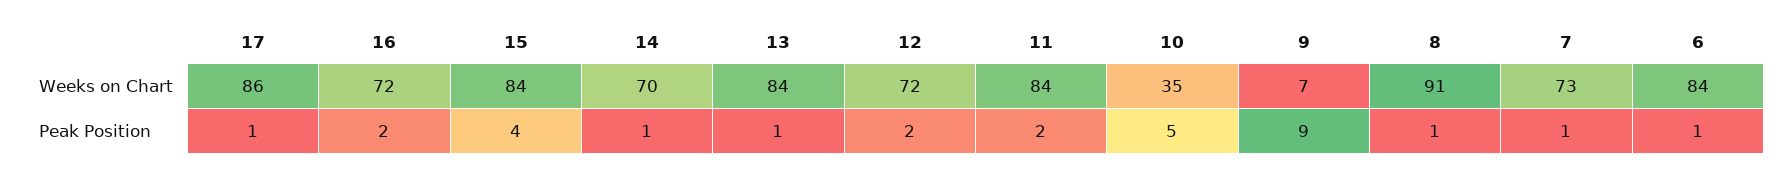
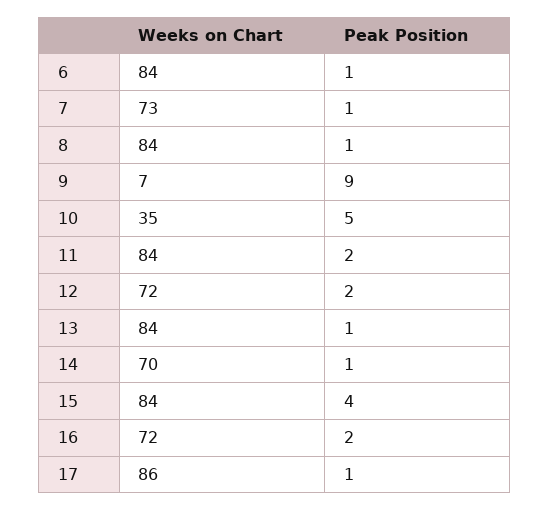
8, Weeks on Chart: 91 -> 84

